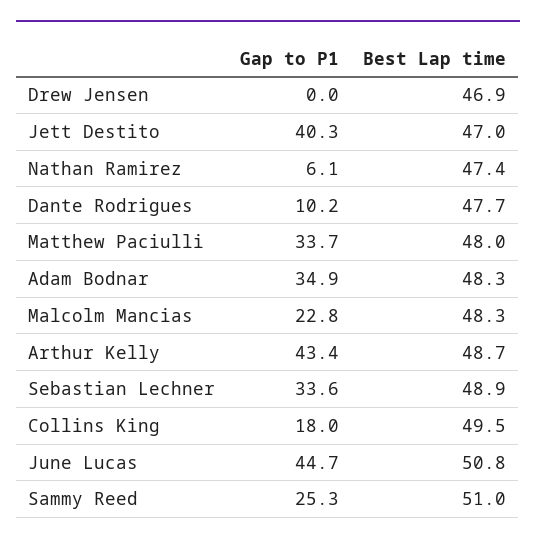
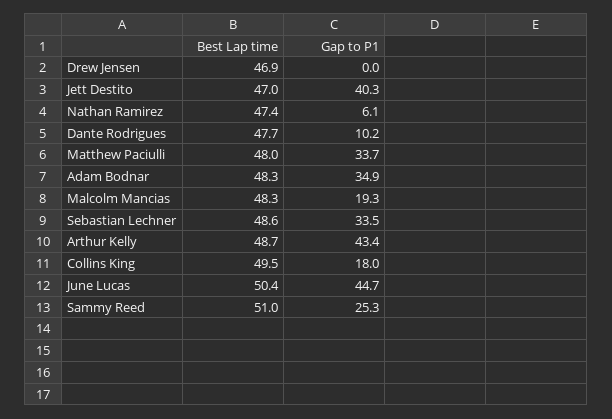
Gap to P1, Malcolm Mancias: 22.8 -> 19.3
Gap to P1, Sebastian Lechner: 33.6 -> 33.5
Best Lap time, Sebastian Lechner: 48.9 -> 48.6
Best Lap time, June Lucas: 50.8 -> 50.4

